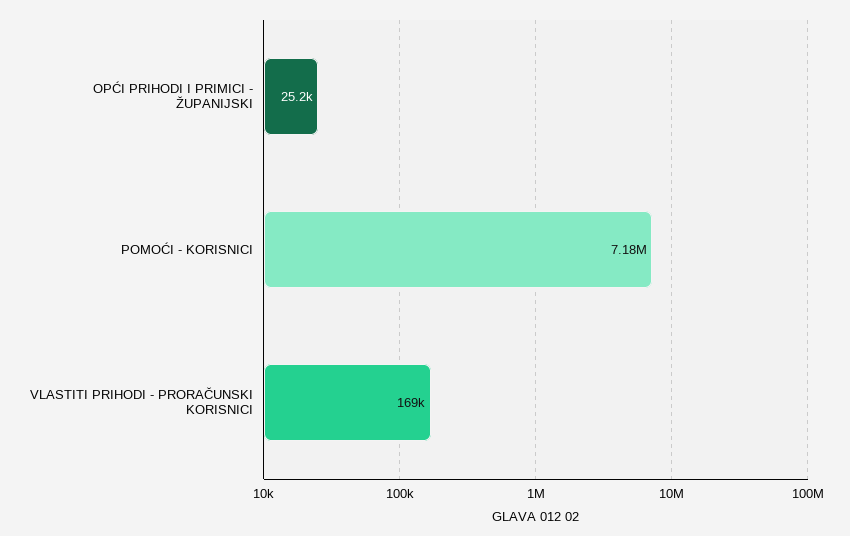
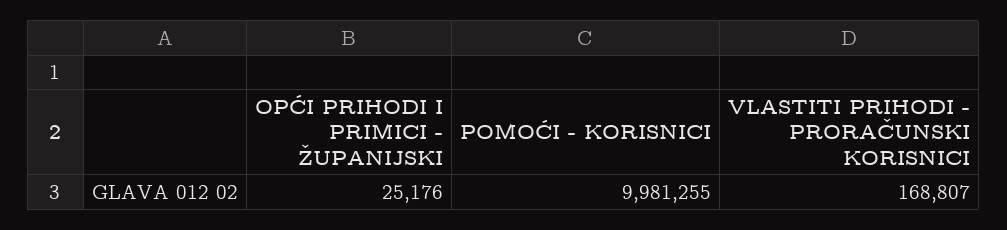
POMOĆI - KORISNICI: 7180000 -> 9981255

